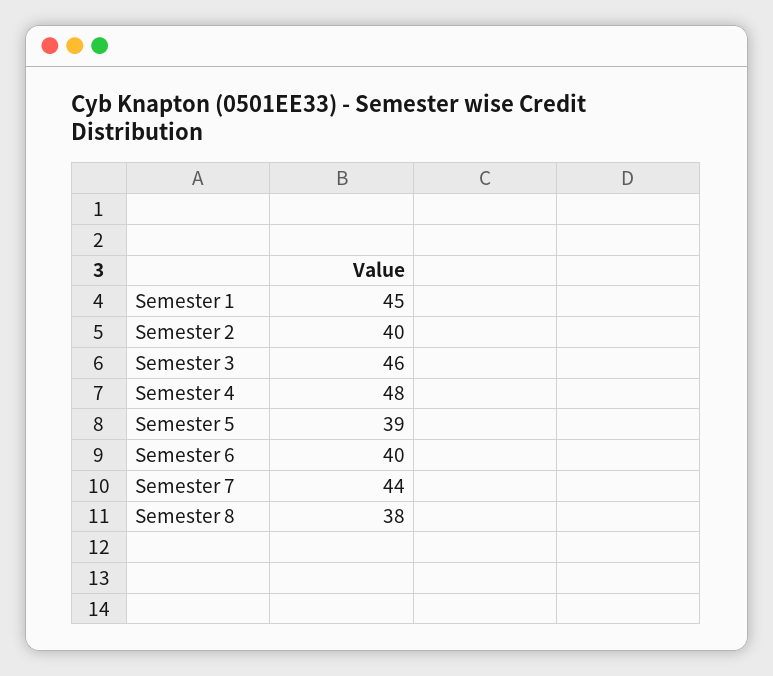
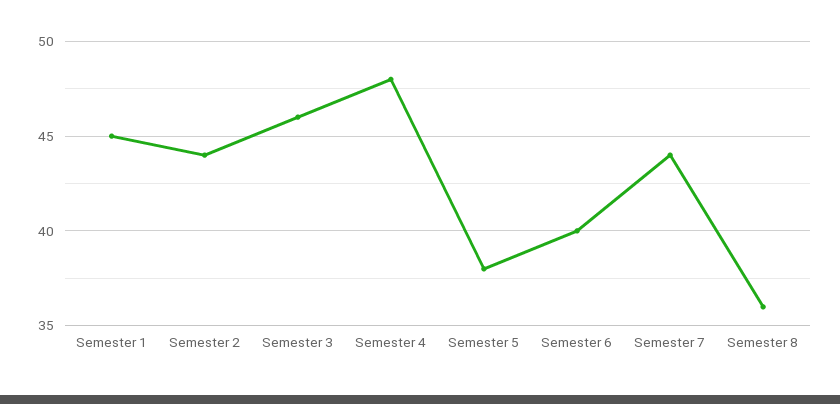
Semester 2: 40 -> 44
Semester 5: 39 -> 38
Semester 8: 38 -> 36

